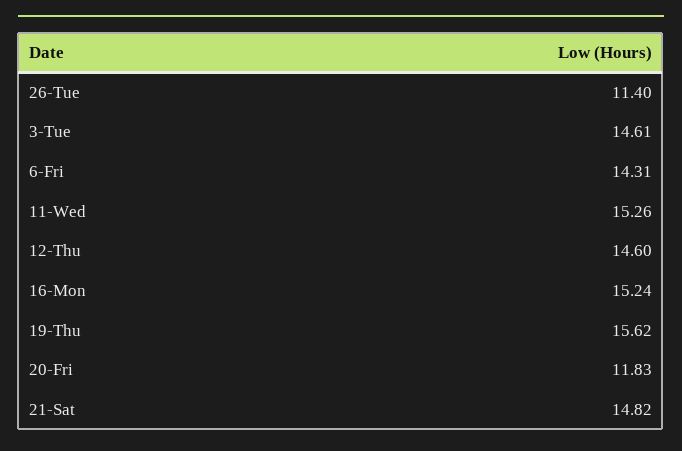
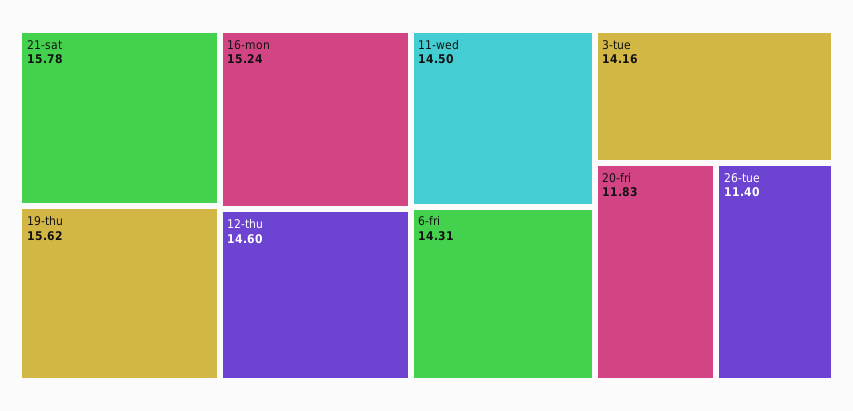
3-Tue: 14.61 -> 14.16
11-Wed: 15.26 -> 14.5
21-Sat: 14.82 -> 15.78

